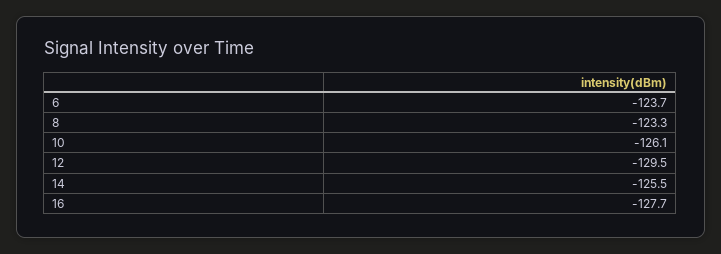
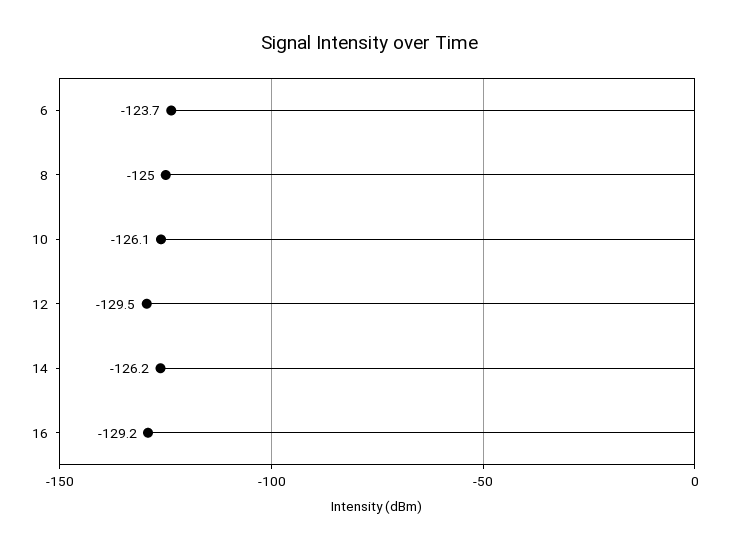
8: -123.3 -> -125
14: -125.5 -> -126.2
16: -127.7 -> -129.2

